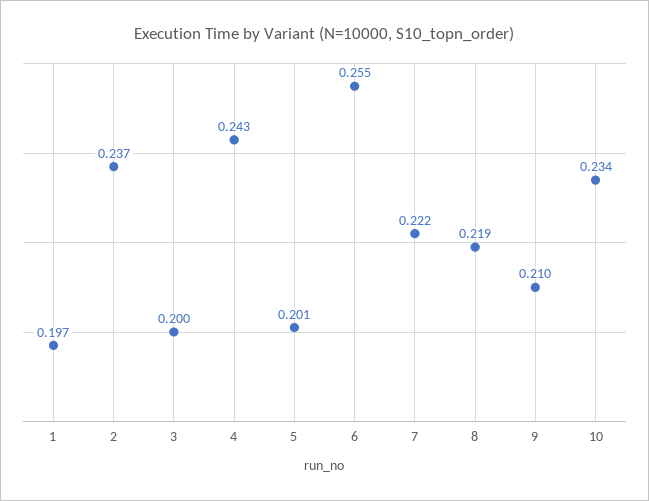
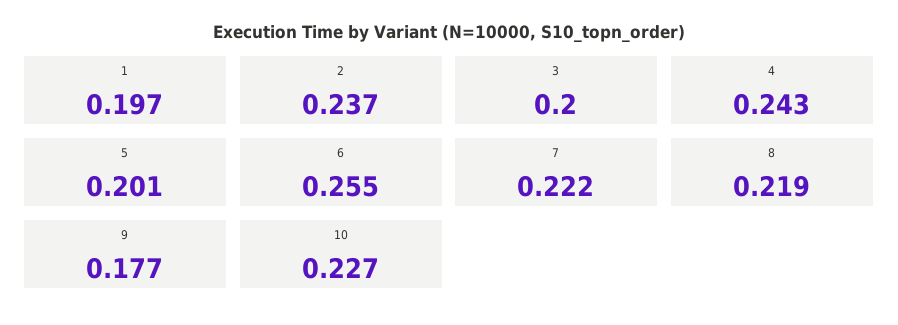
9: 0.21 -> 0.177
10: 0.234 -> 0.227

